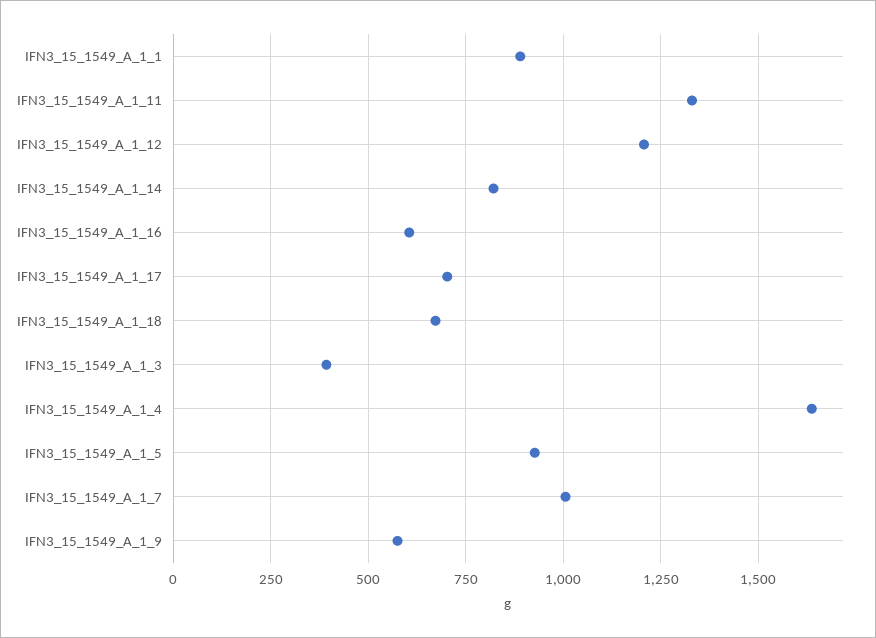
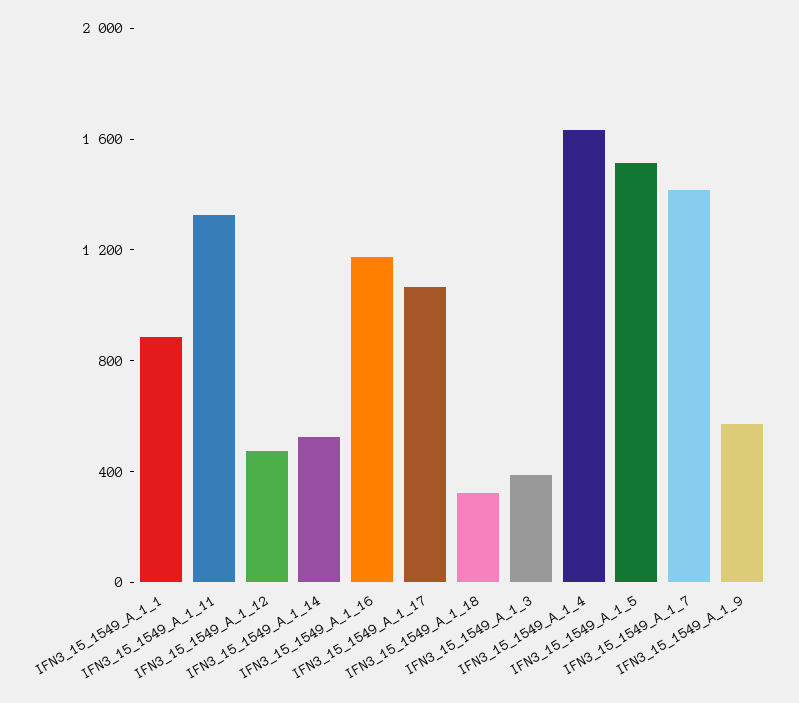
IFN3_15_1549_A_1_12: 1200 -> 500
IFN3_15_1549_A_1_14: 825 -> 500
IFN3_15_1549_A_1_16: 600 -> 1200
IFN3_15_1549_A_1_17: 700 -> 1100
IFN3_15_1549_A_1_18: 675 -> 300
IFN3_15_1549_A_1_5: 925 -> 1500
IFN3_15_1549_A_1_7: 1000 -> 1400

